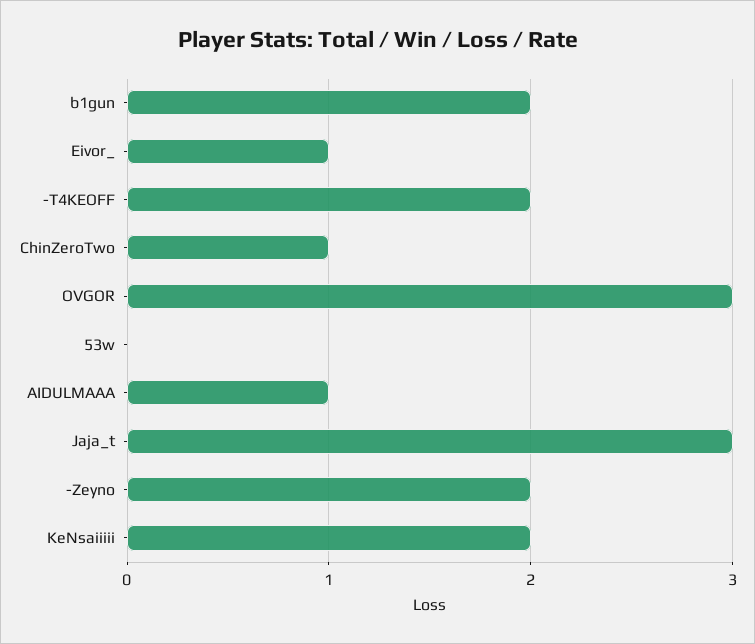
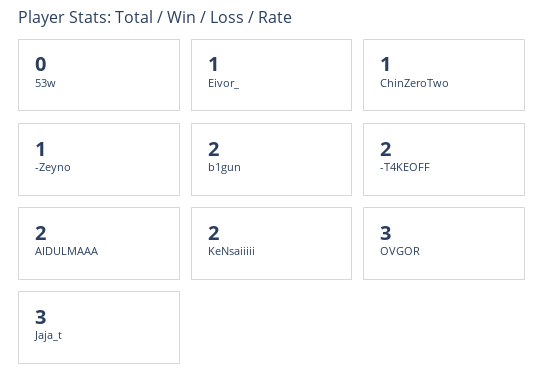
AIDULMAAA: 1 -> 2
-Zeyno: 2 -> 1

